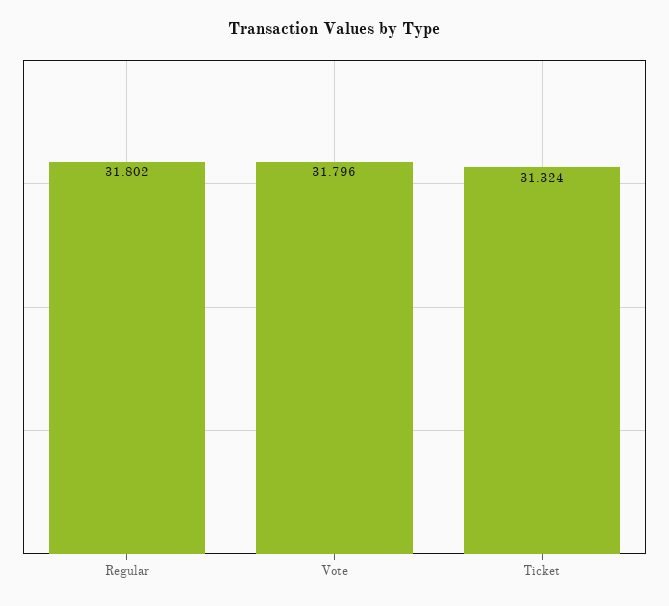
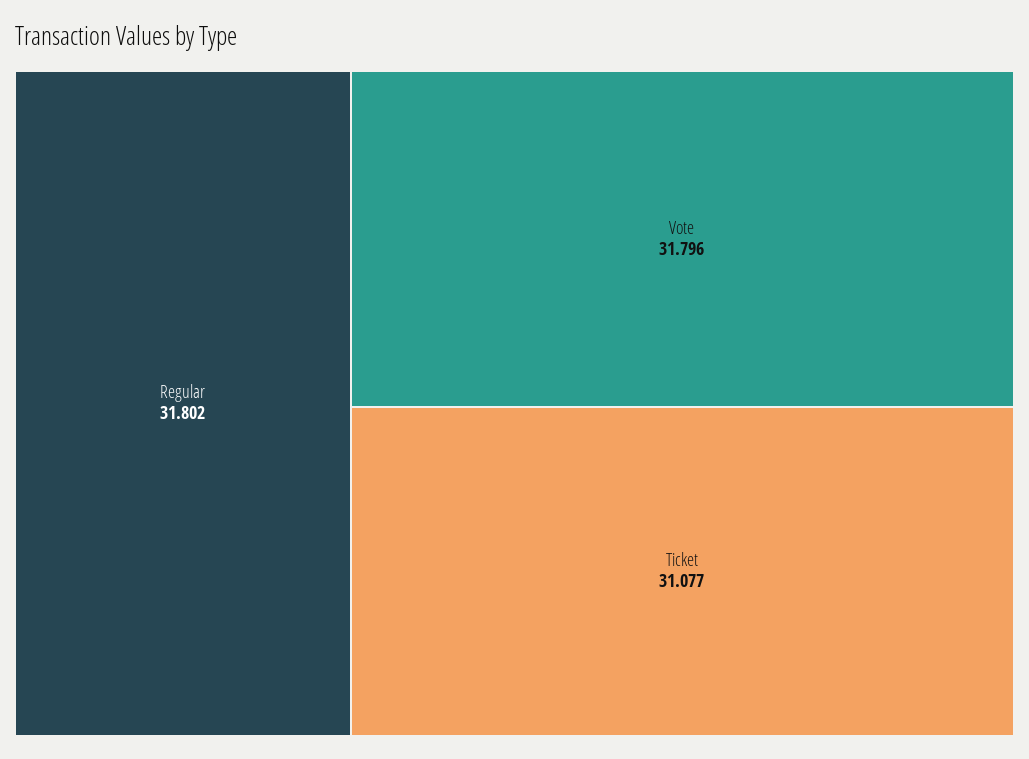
Ticket: 31.324 -> 31.077

